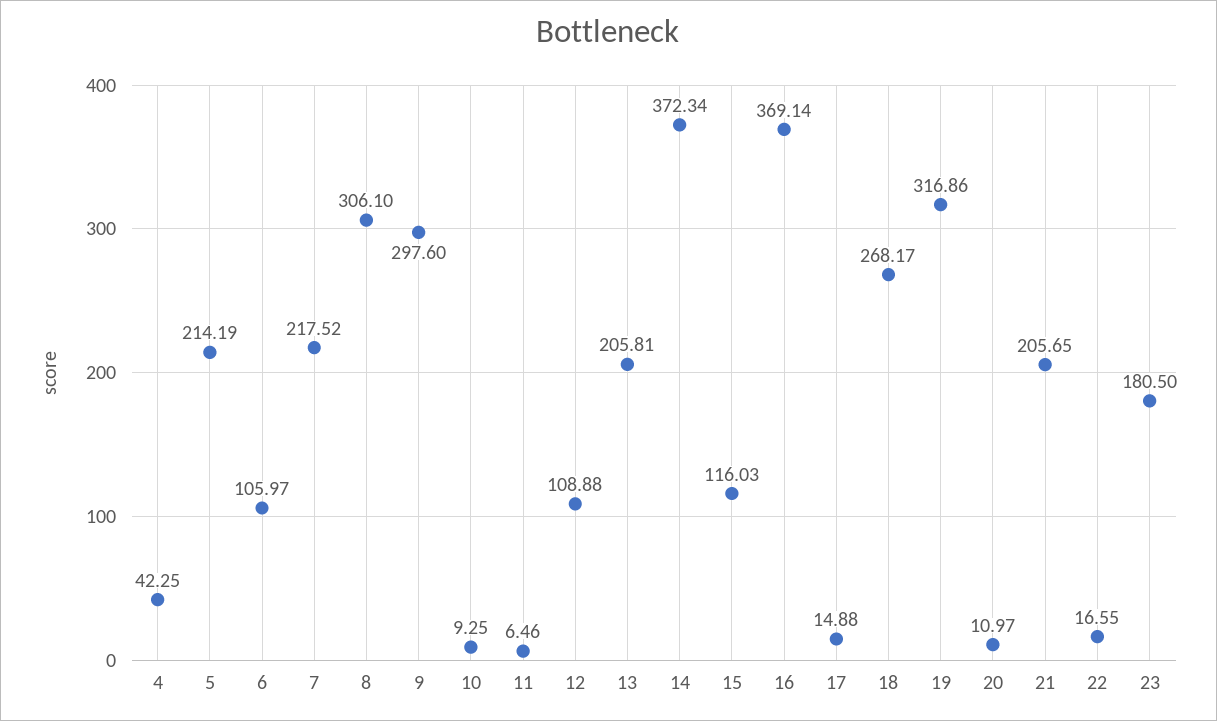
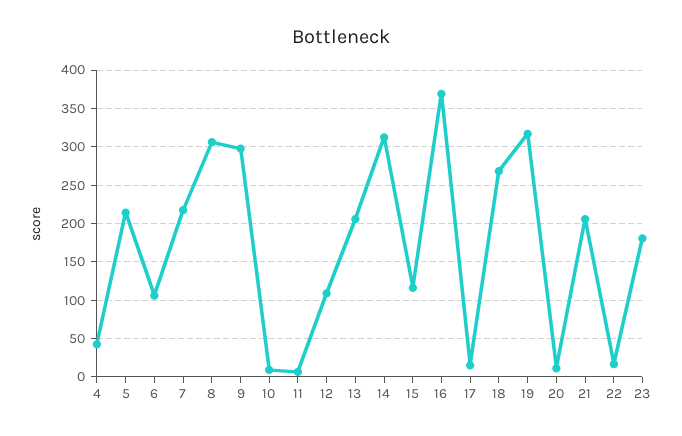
14: 372.34 -> 310

